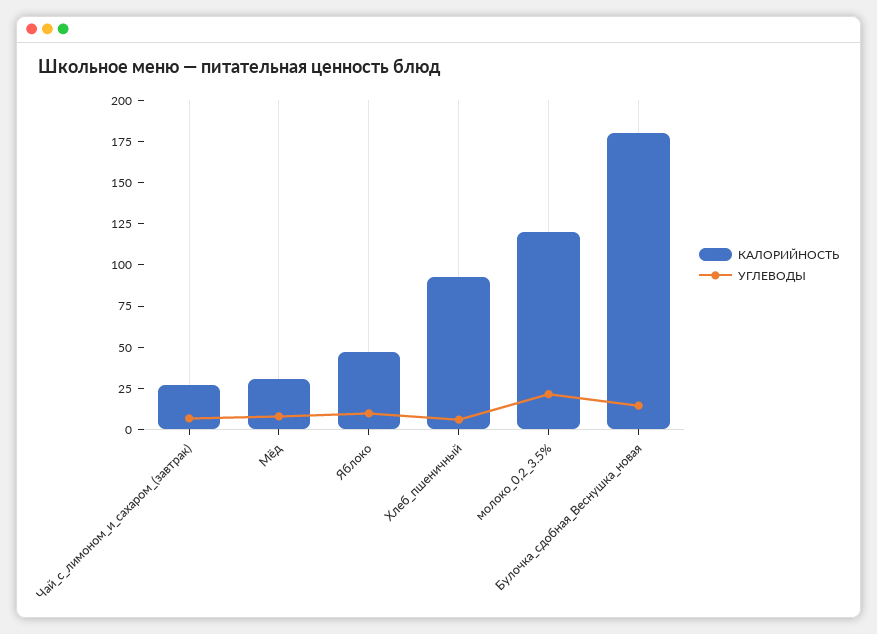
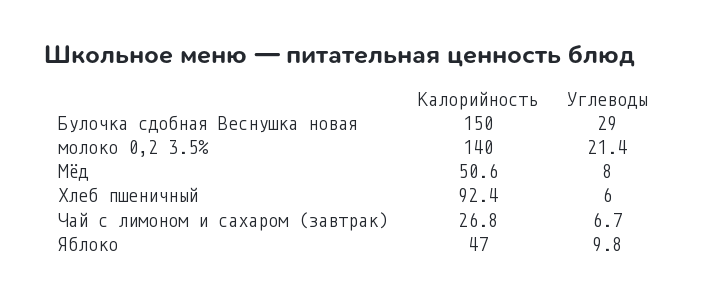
КАЛОРИЙНОСТЬ, Мёд: 30 -> 50.6
КАЛОРИЙНОСТЬ, молоко_0,2_3.5%: 120 -> 140
КАЛОРИЙНОСТЬ, Булочка_сдобная_Веснушка_новая: 180 -> 150
УГЛЕВОДЫ, Булочка_сдобная_Веснушка_новая: 15 -> 29

